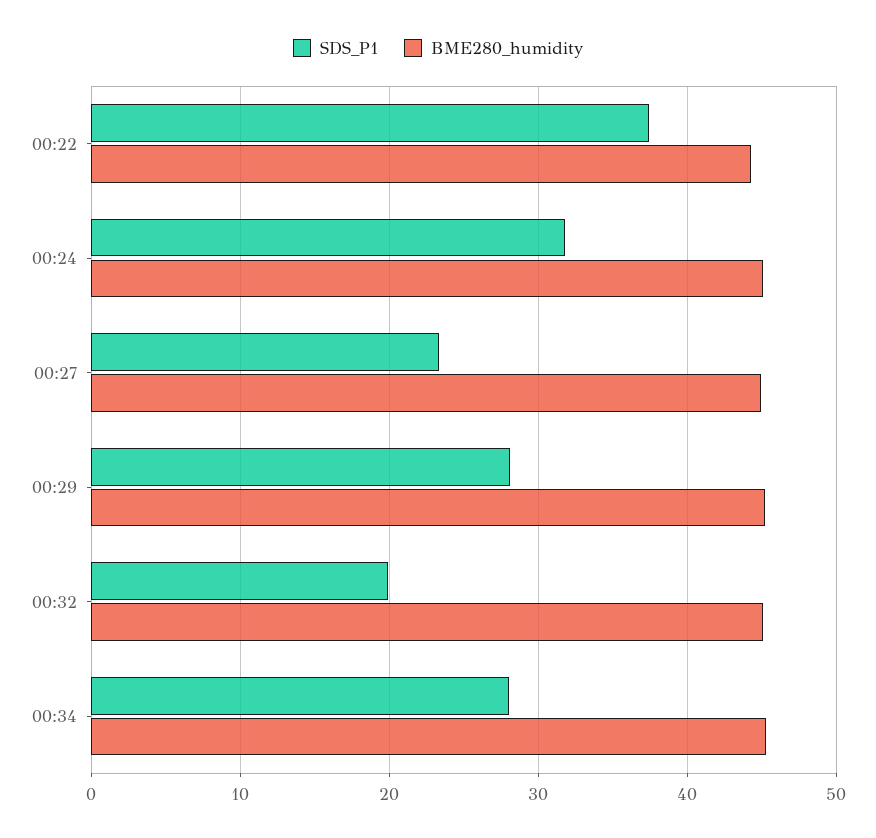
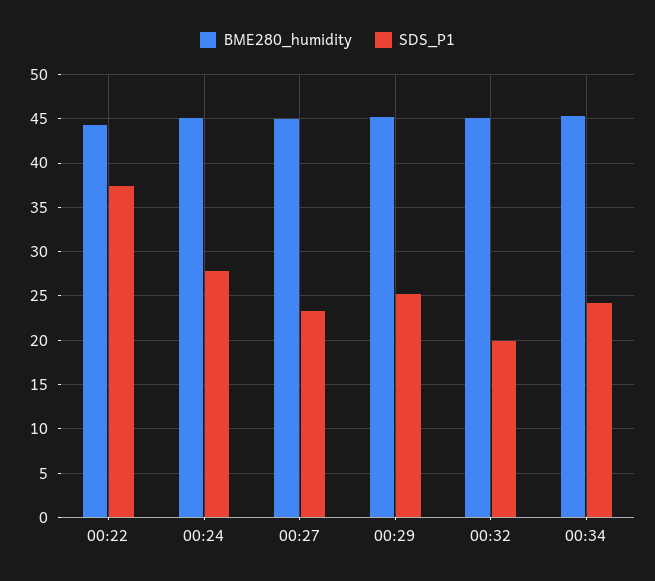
SDS_P1, 00:24: 32 -> 28
SDS_P1, 00:29: 28 -> 25
SDS_P1, 00:34: 28 -> 24

